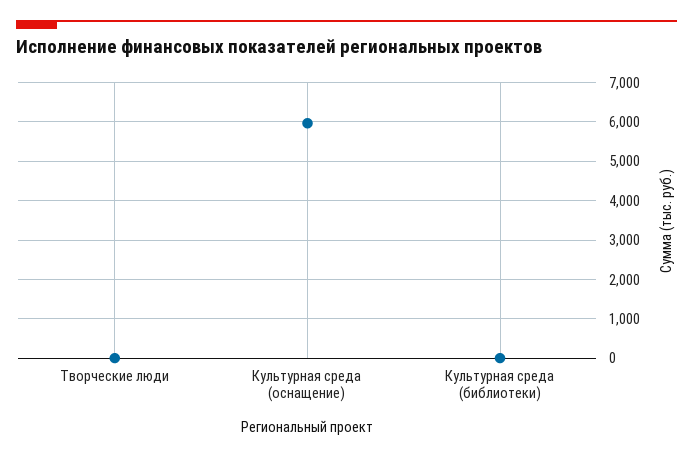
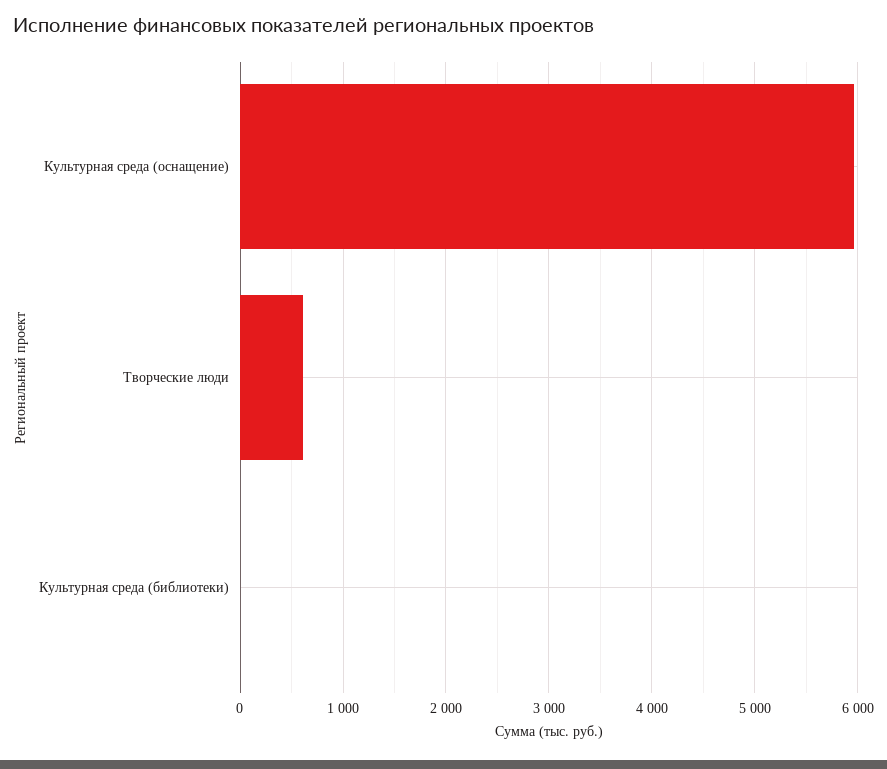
Творческие люди: 0 -> 600

